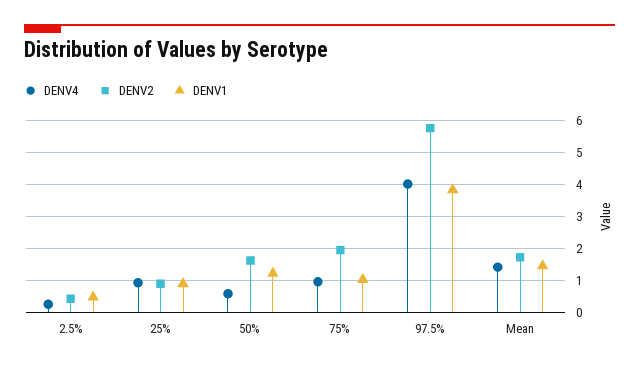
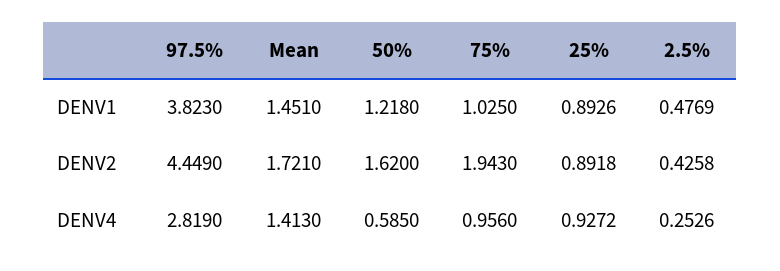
DENV4, 97.5%: 4 -> 2.819
DENV2, 97.5%: 5.8 -> 4.449

